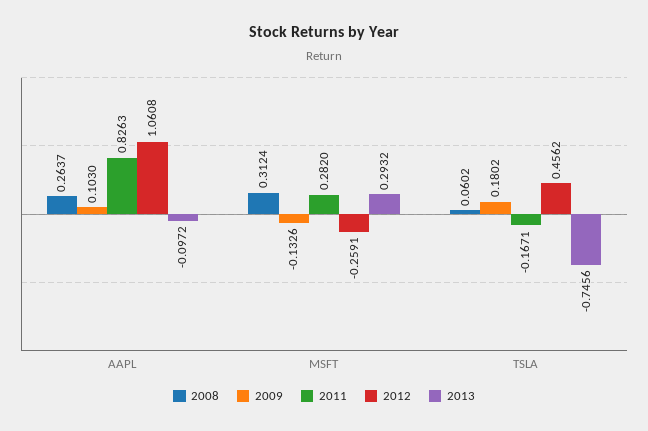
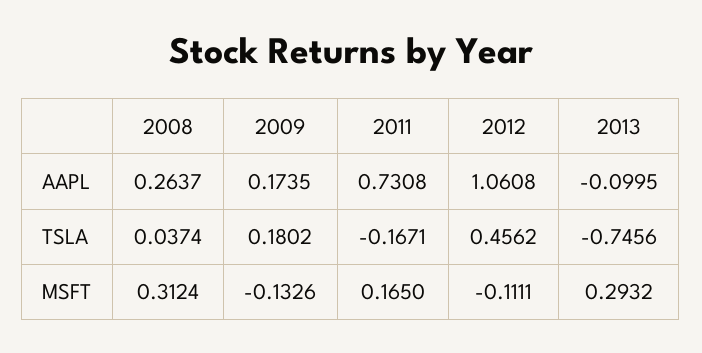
2009, AAPL: 0.103 -> 0.1735
2011, AAPL: 0.8263 -> 0.7308
2013, AAPL: -0.0972 -> -0.0995
2011, MSFT: 0.282 -> 0.165
2012, MSFT: -0.2591 -> -0.1111
2008, TSLA: 0.0602 -> 0.0374

